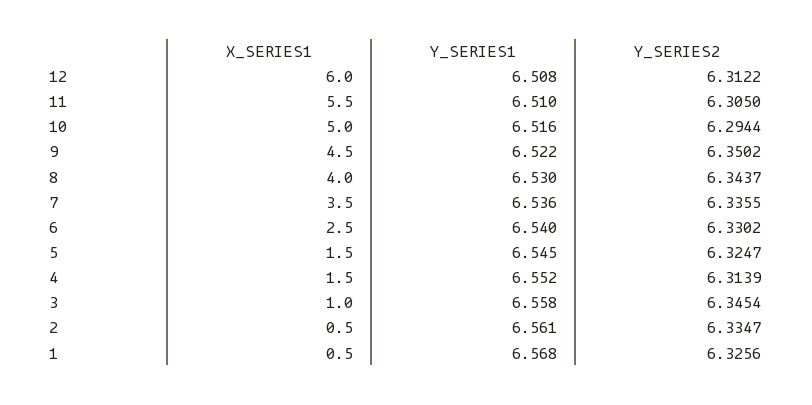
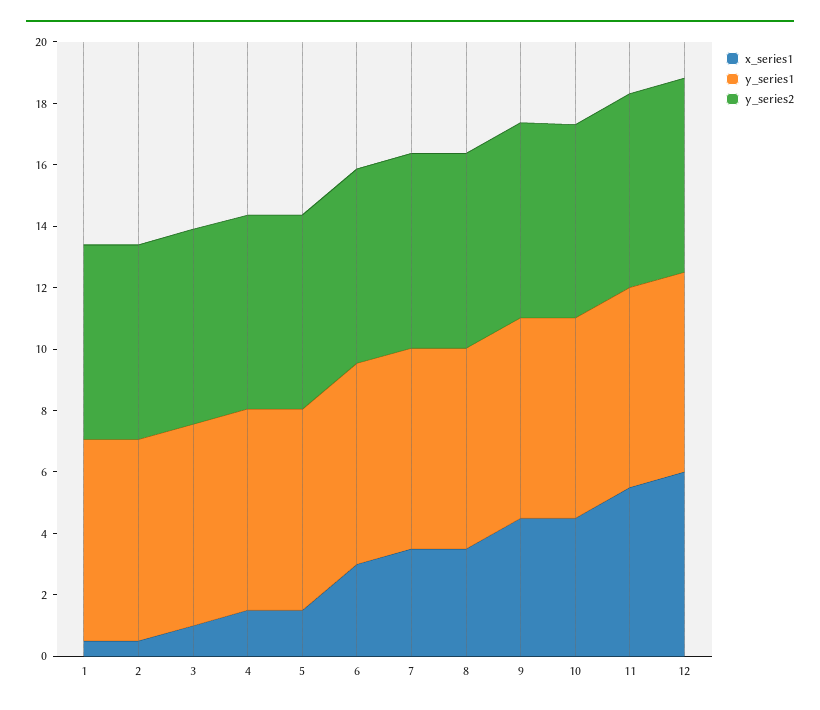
X_SERIES1, 10: 5 -> 4.5
X_SERIES1, 8: 4 -> 3.5
X_SERIES1, 6: 2.5 -> 3

